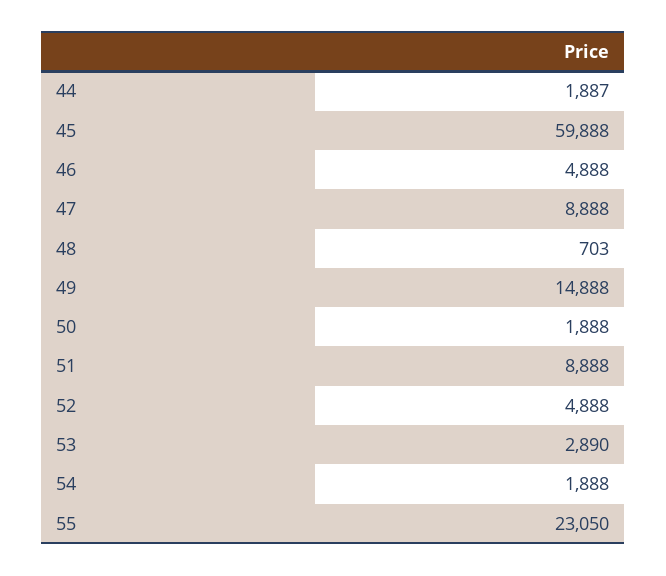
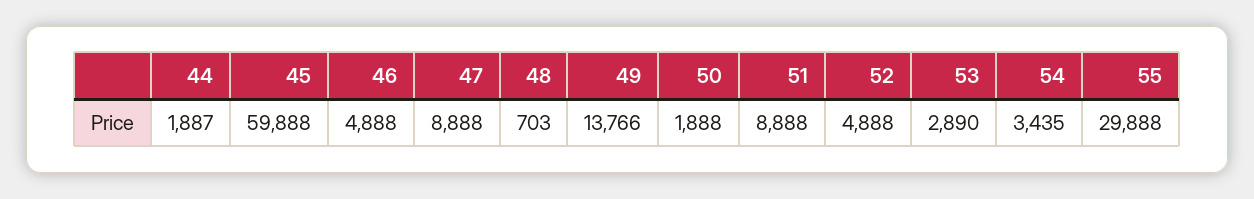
49: 14888 -> 13766
54: 1888 -> 3435
55: 23050 -> 29888

